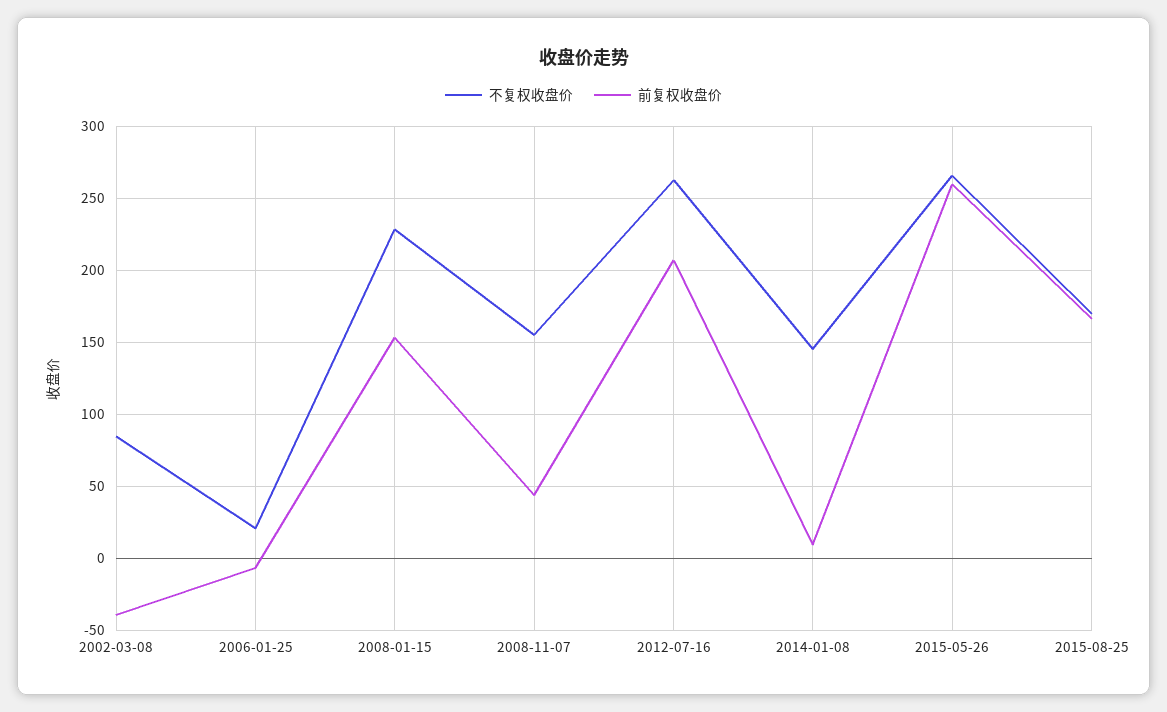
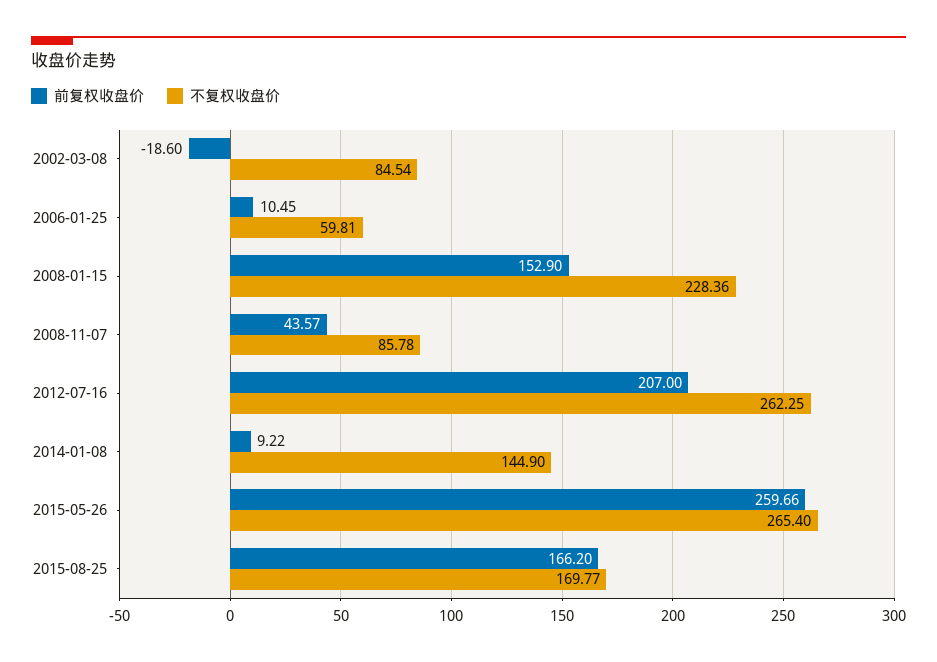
前复权收盘价, 2002-03-08: -40 -> -18.6
不复权收盘价, 2006-01-25: 20 -> 59.81
前复权收盘价, 2006-01-25: -5 -> 10.45
不复权收盘价, 2008-11-07: 155 -> 85.78

